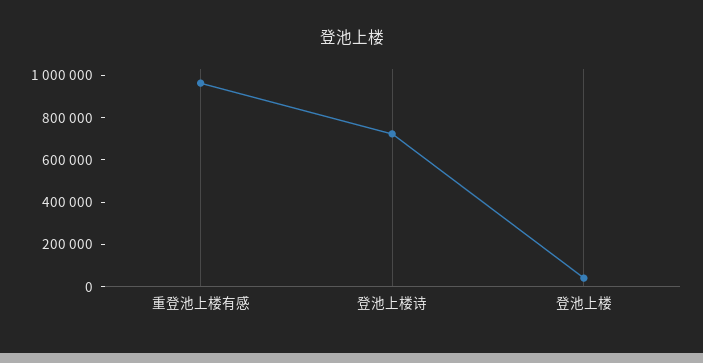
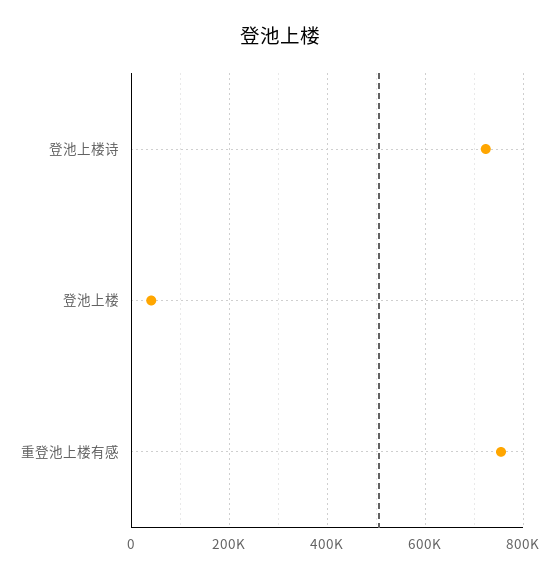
重登池上楼有感: 950000 -> 760000

